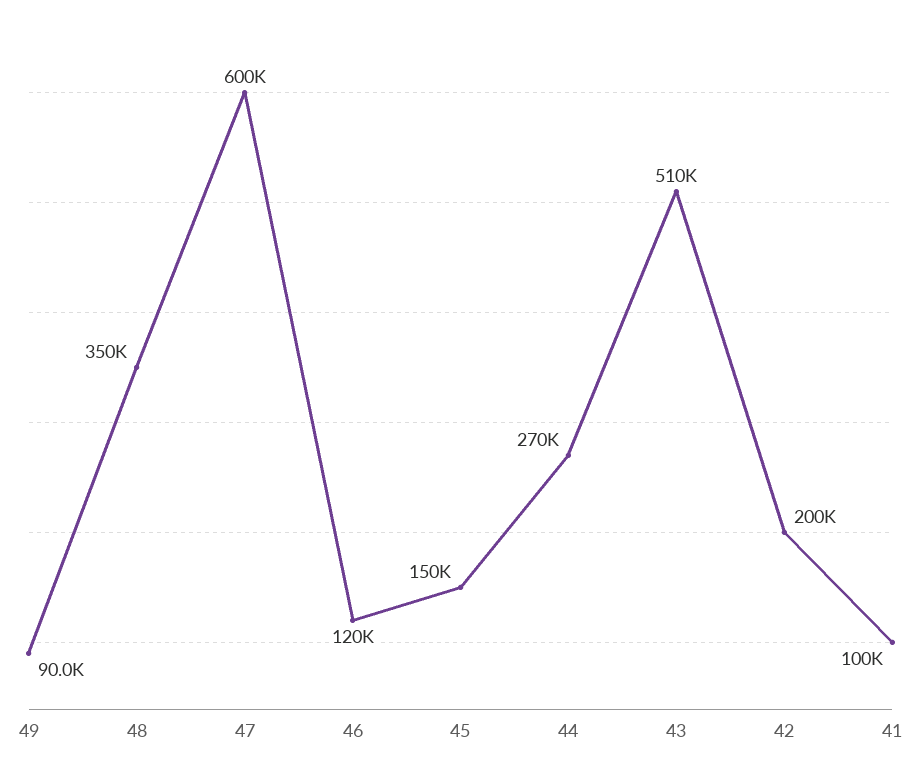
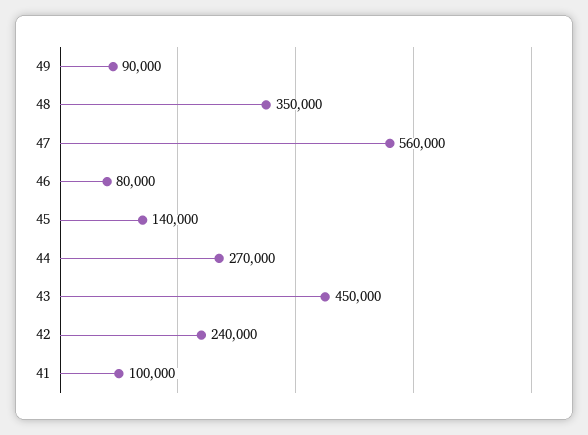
47: 600000 -> 560000
46: 120000 -> 80000
45: 150000 -> 140000
43: 510000 -> 450000
42: 200000 -> 240000

